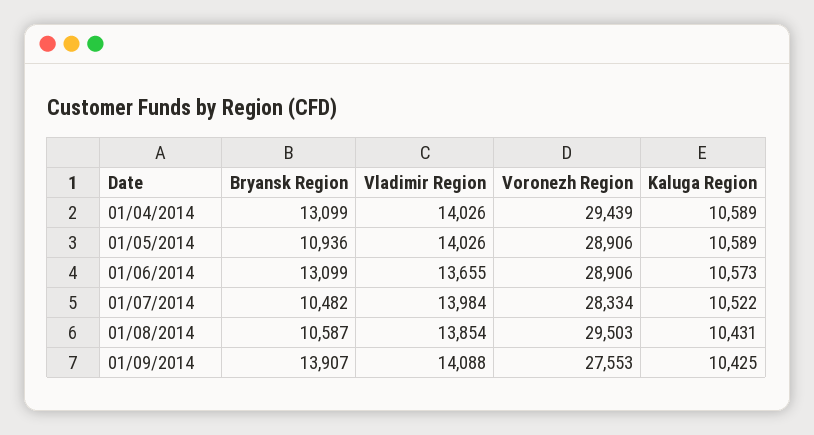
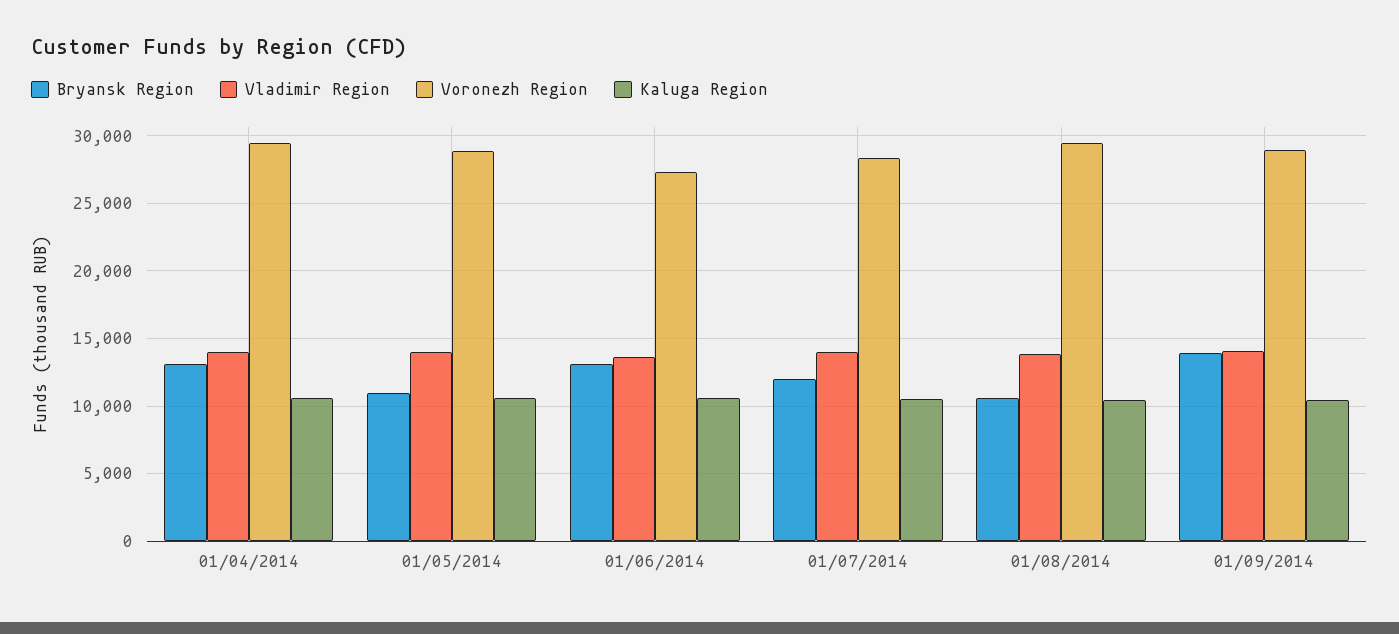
Voronezh Region, 01/06/2014: 28906 -> 27500
Bryansk Region, 01/07/2014: 10482 -> 12000
Voronezh Region, 01/09/2014: 27553 -> 29000

